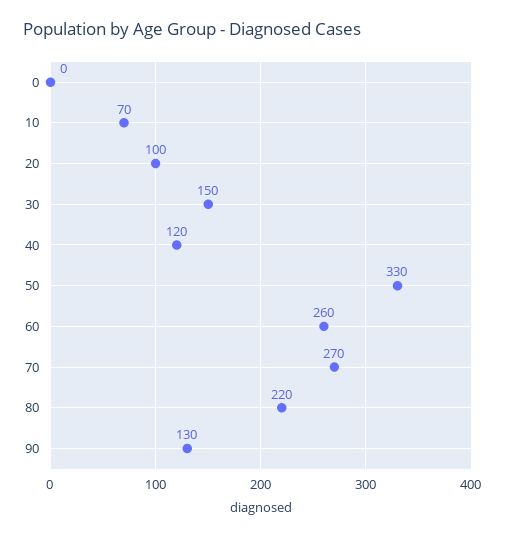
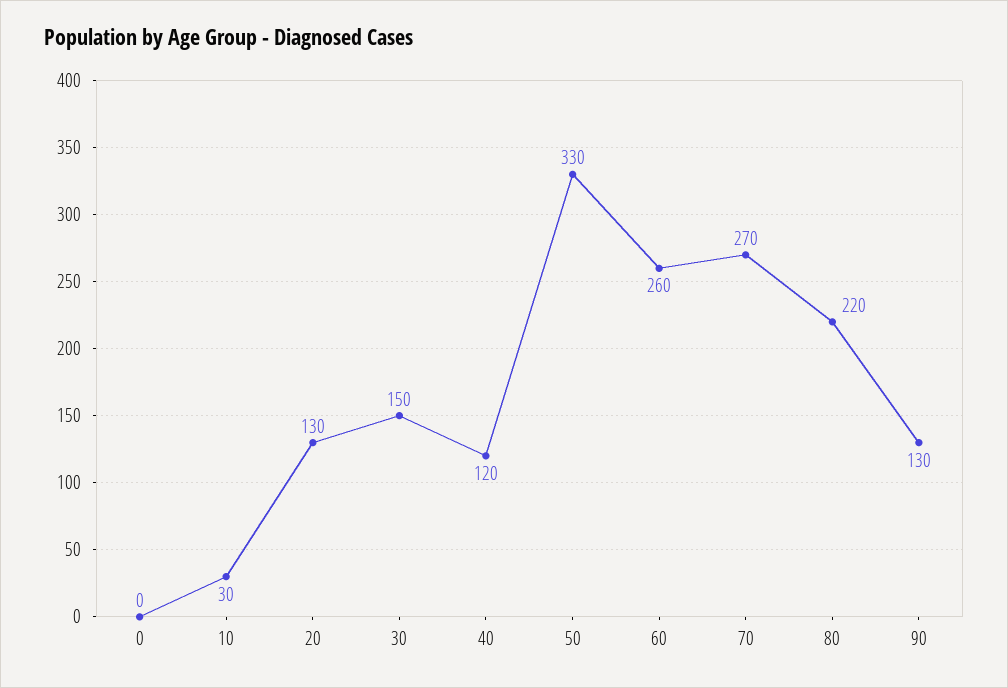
10: 70 -> 30
20: 100 -> 130

